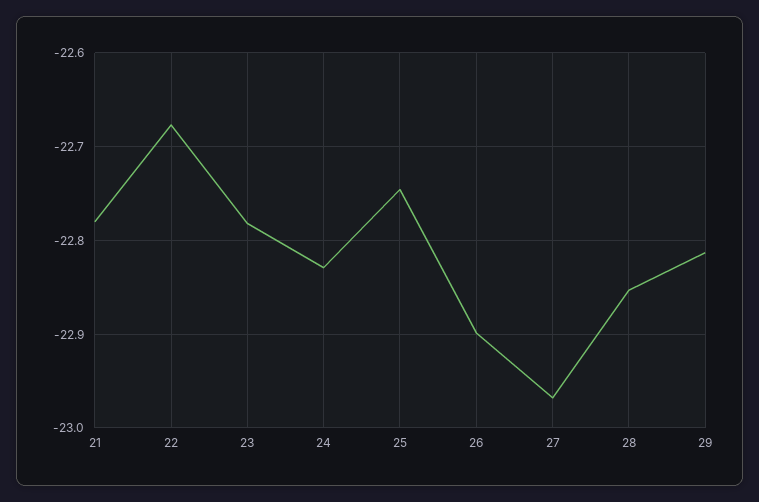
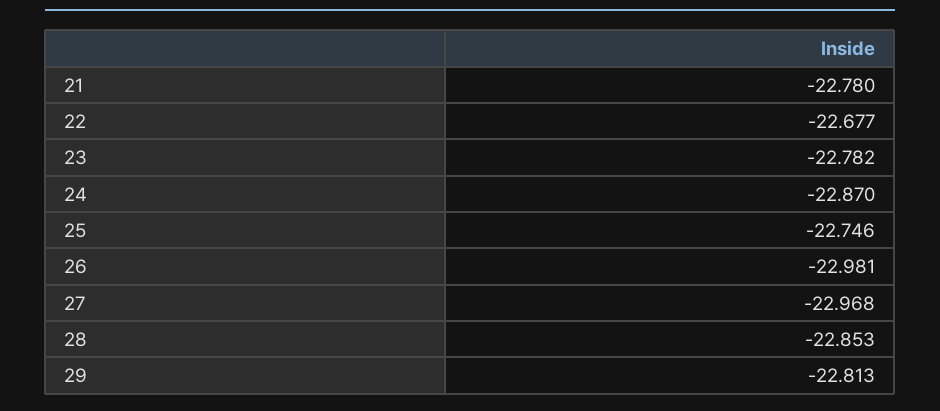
24: -22.83 -> -22.87
26: -22.9 -> -22.981

